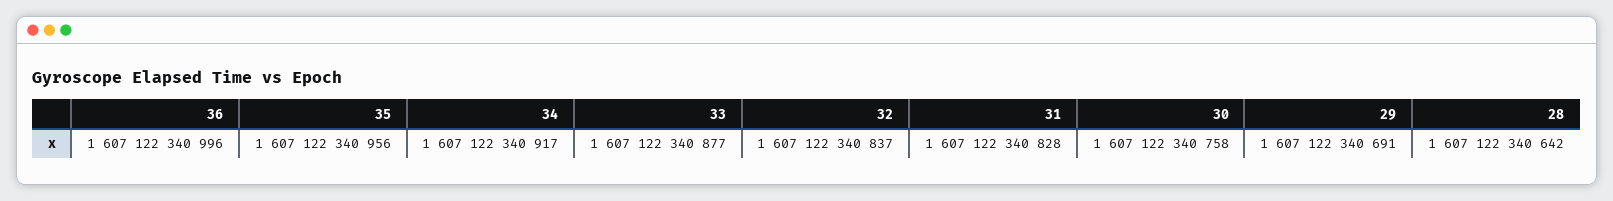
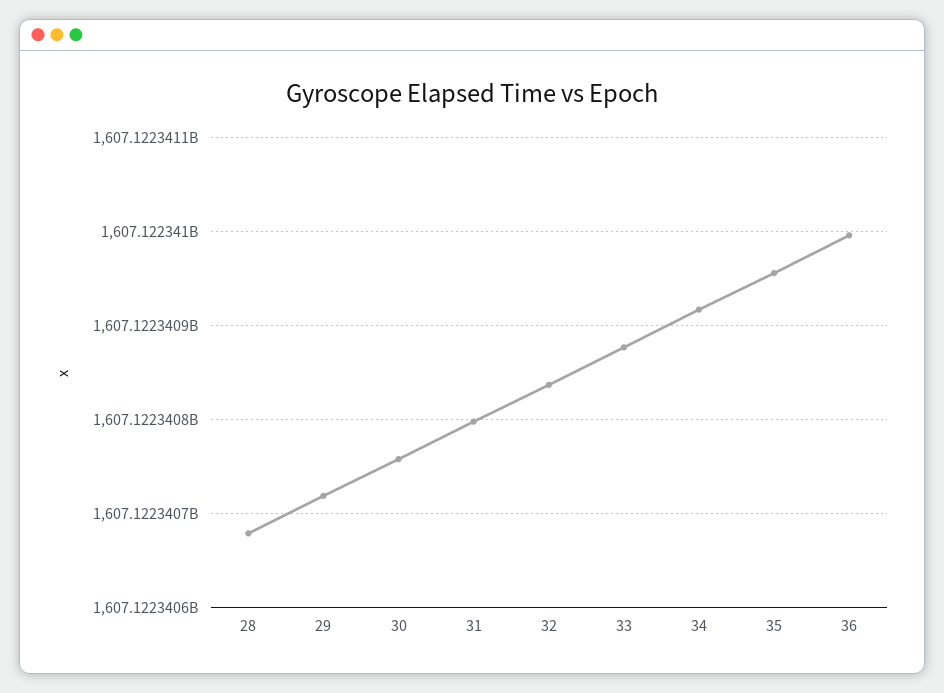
31: 1607122340828 -> 1607122340800
29: 1607122340691 -> 1607122340720
28: 1607122340642 -> 1607122340680

